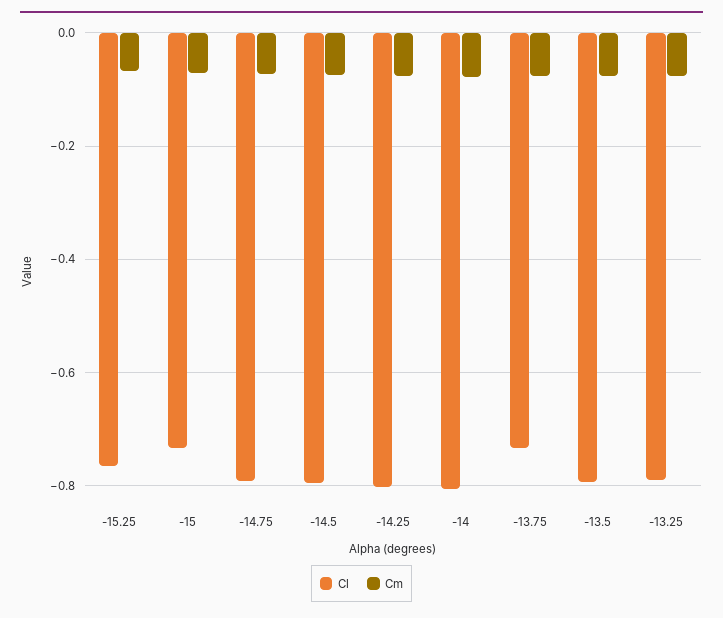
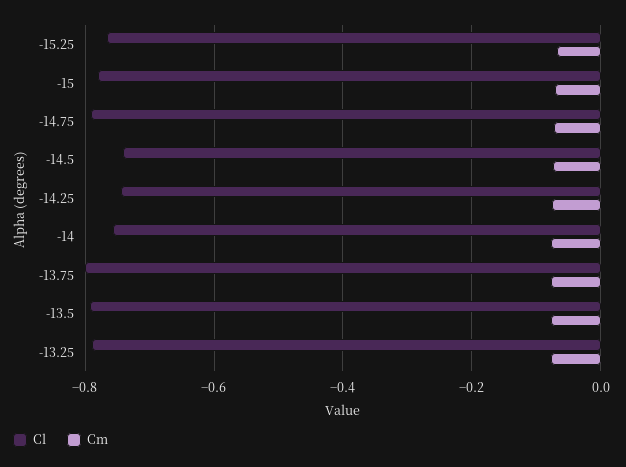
Cl, -15: -0.74 -> -0.78
Cl, -14.5: -0.8 -> -0.74
Cl, -14.25: -0.8 -> -0.74
Cl, -14: -0.8 -> -0.76
Cl, -13.75: -0.74 -> -0.8

